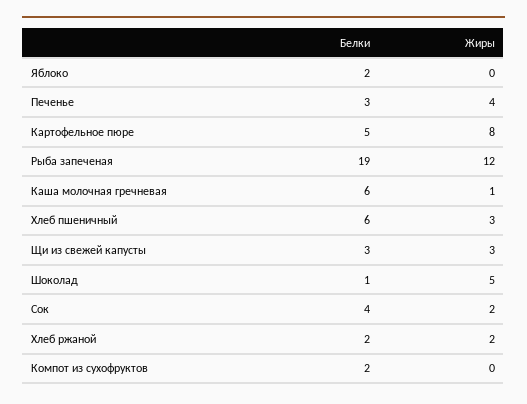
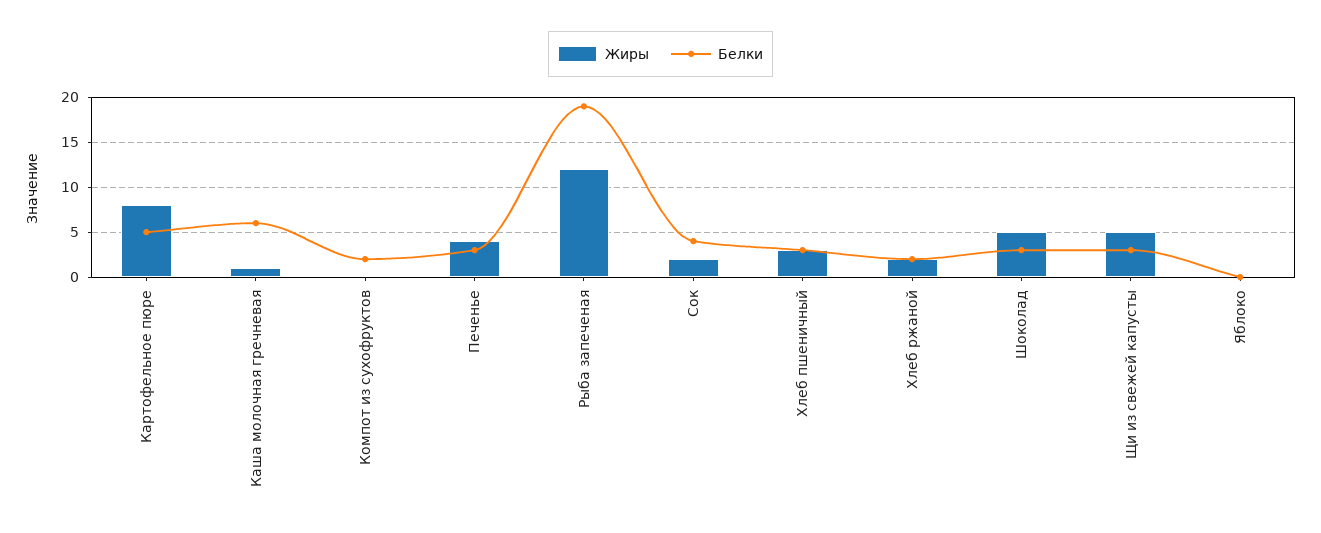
Белки, Яблоко: 2 -> 0
Белки, Хлеб пшеничный: 6 -> 3
Жиры, Щи из свежей капусты: 3 -> 5
Белки, Шоколад: 1 -> 3

